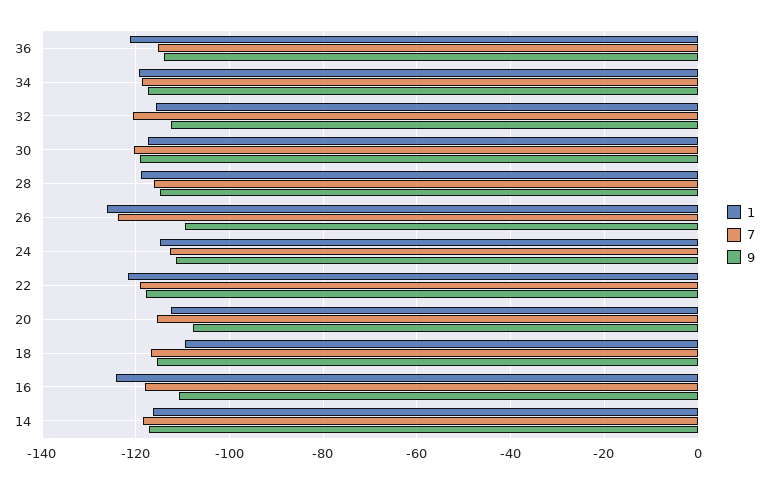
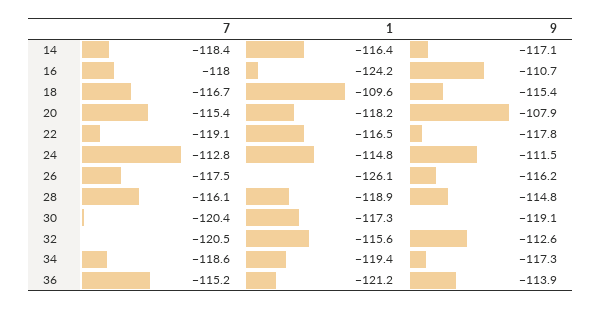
7, 26: -124 -> -117.5
9, 26: -110 -> -116.2
1, 22: -122 -> -116.5
1, 20: -112 -> -118.2

